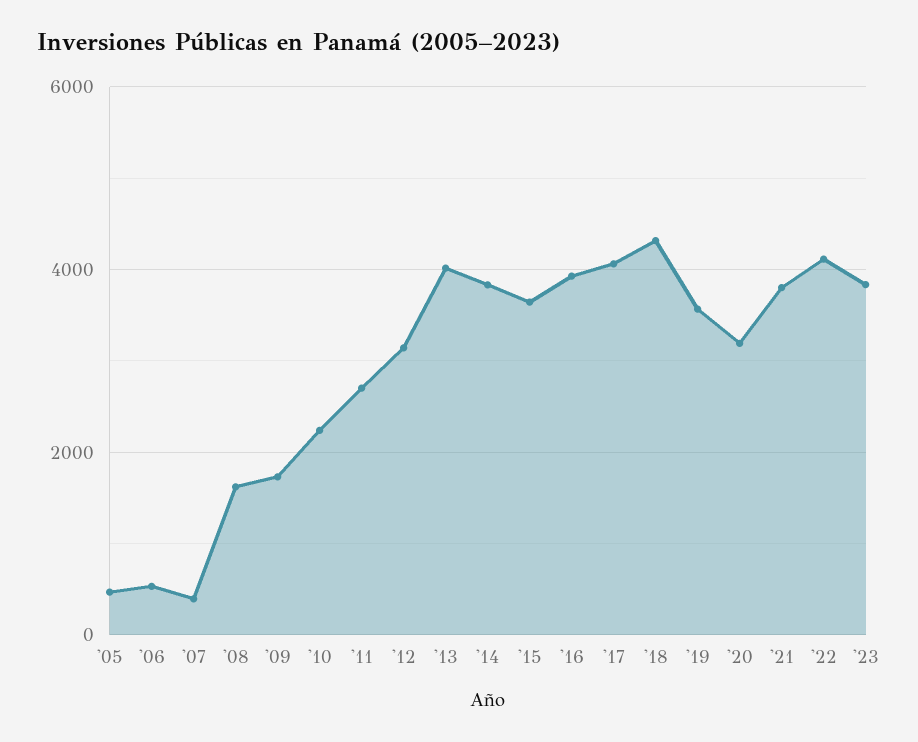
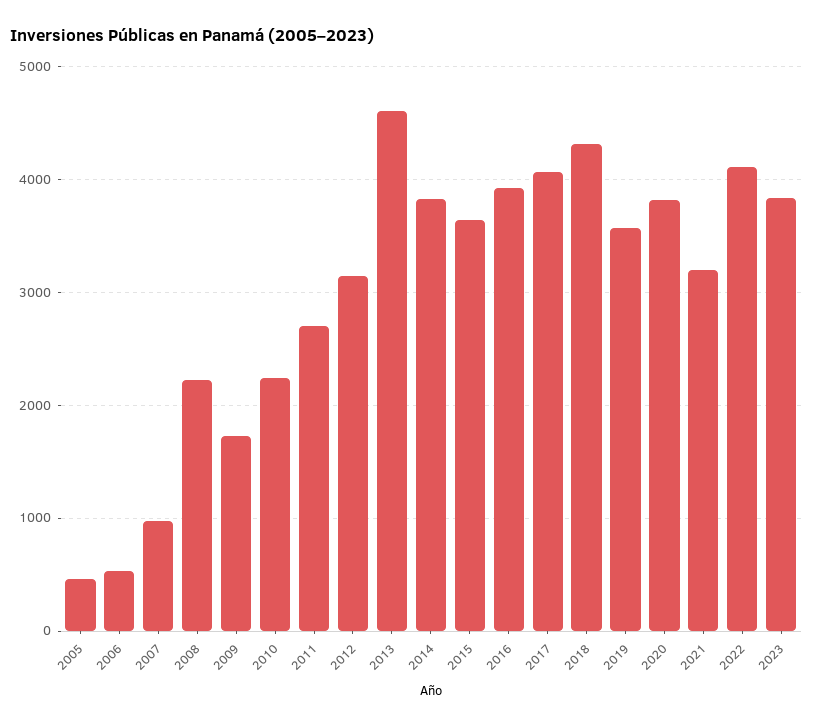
'07: 400 -> 1000
'08: 1600 -> 2200
'13: 4000 -> 4600
'20: 3200 -> 3800
'21: 3800 -> 3200

